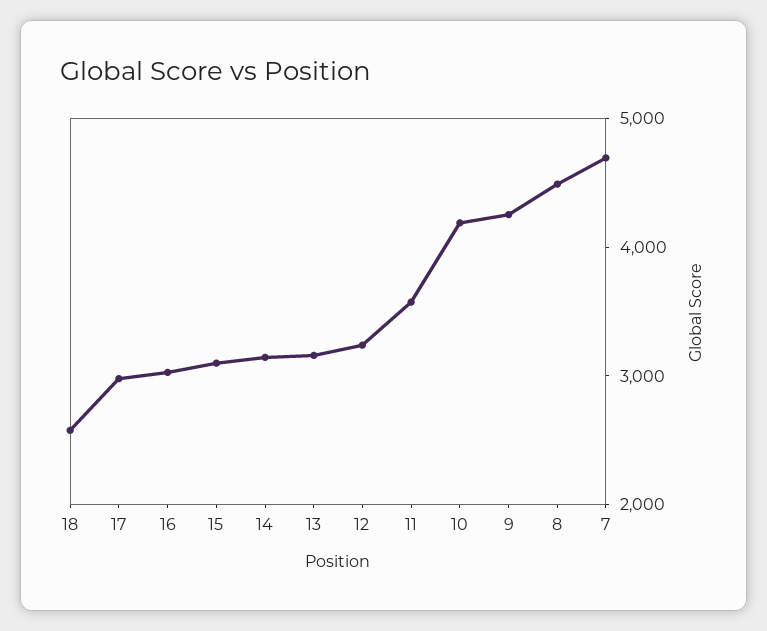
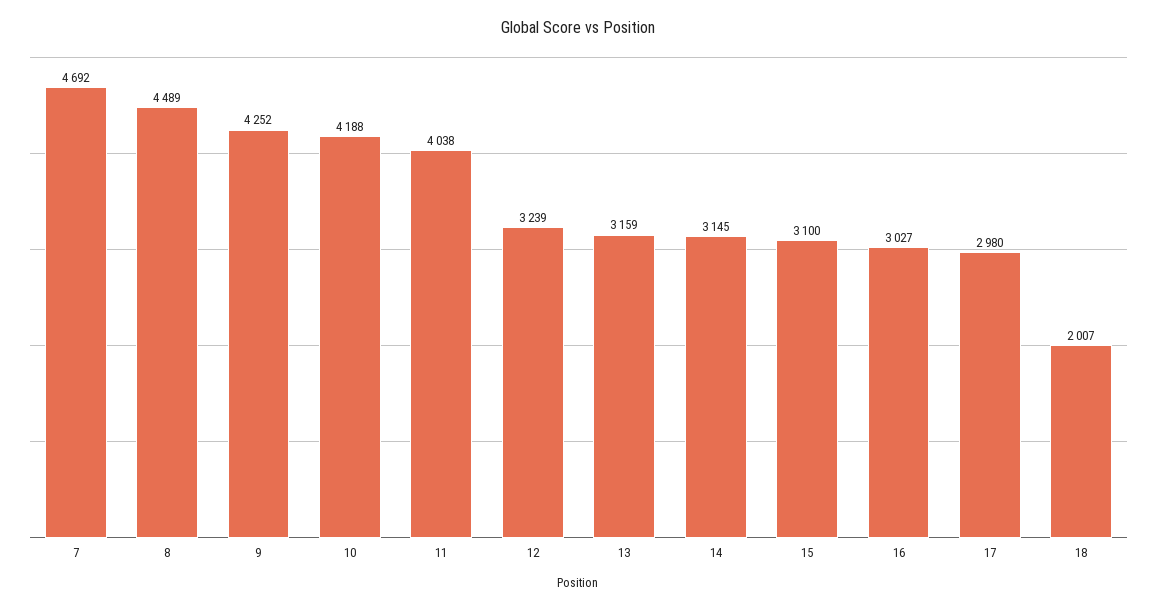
18: 2600 -> 2007
11: 3600 -> 4038

